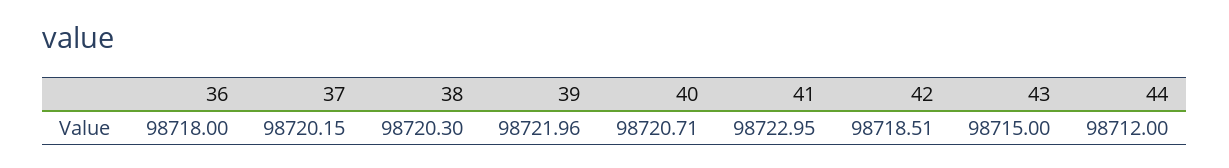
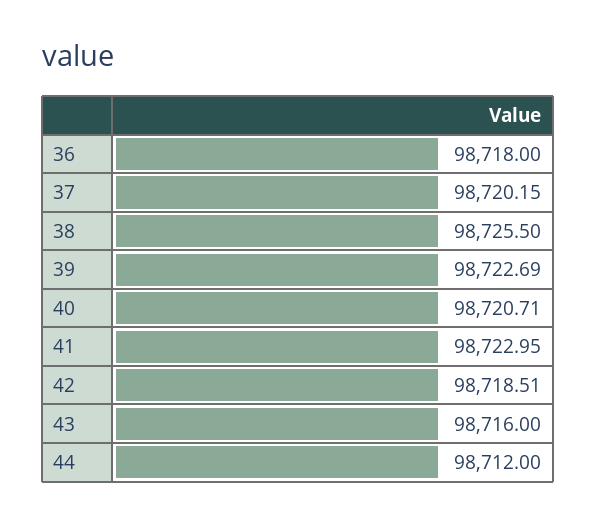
38: 98720.3 -> 98725.5
39: 98721.96 -> 98722.69
43: 98715 -> 98716

